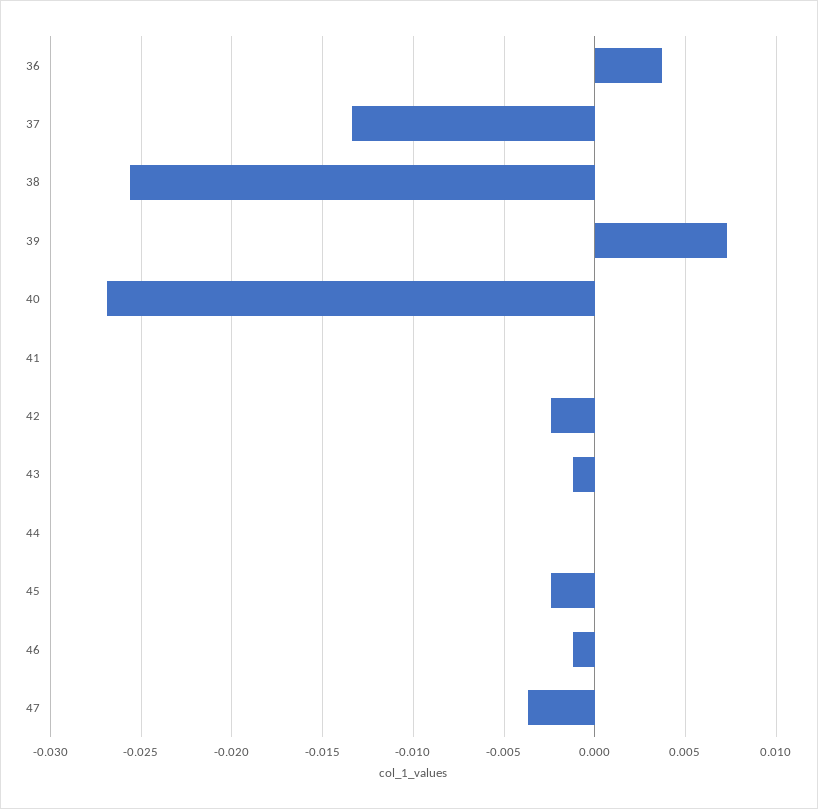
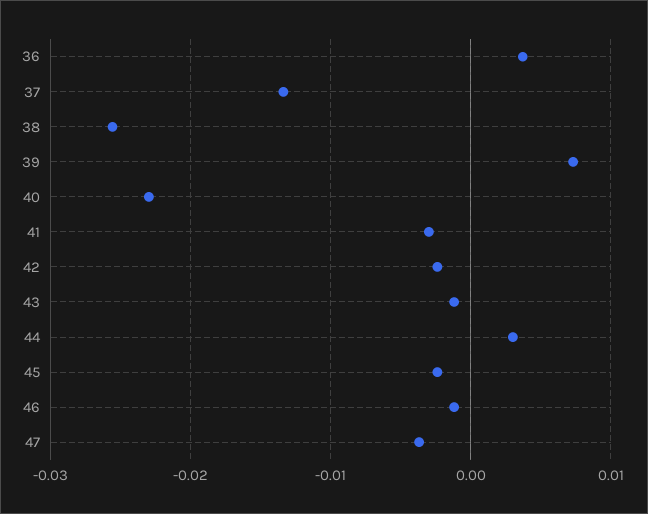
40: -0.027 -> -0.023
41: 0 -> -0.003
44: 0 -> 0.003

